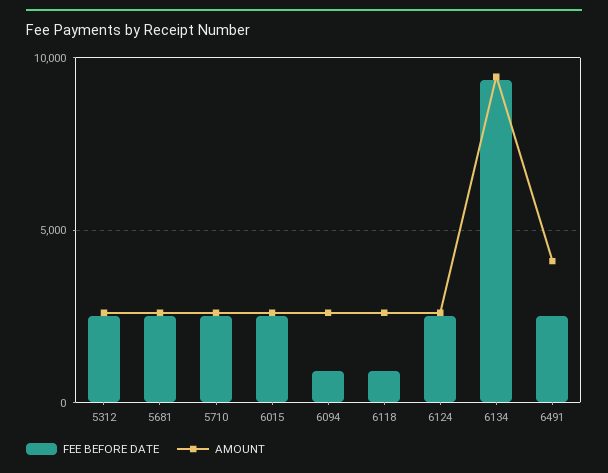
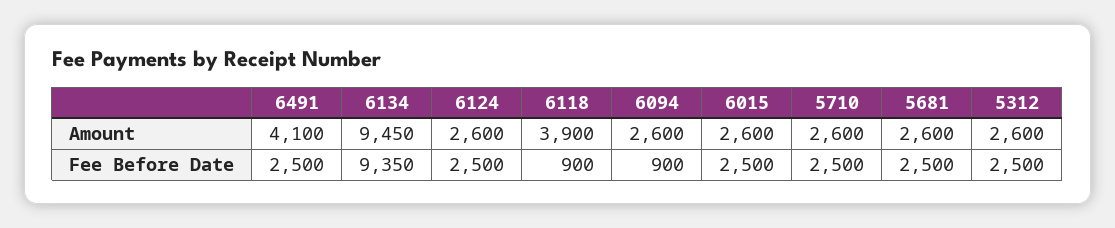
AMOUNT, 6118: 2500 -> 3900

